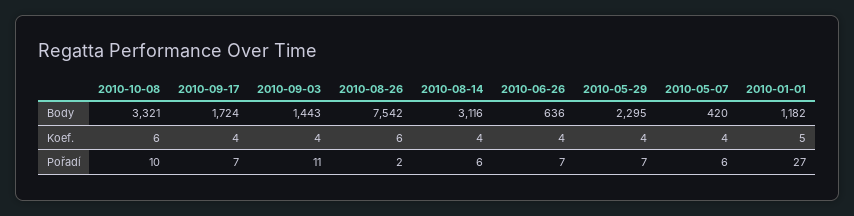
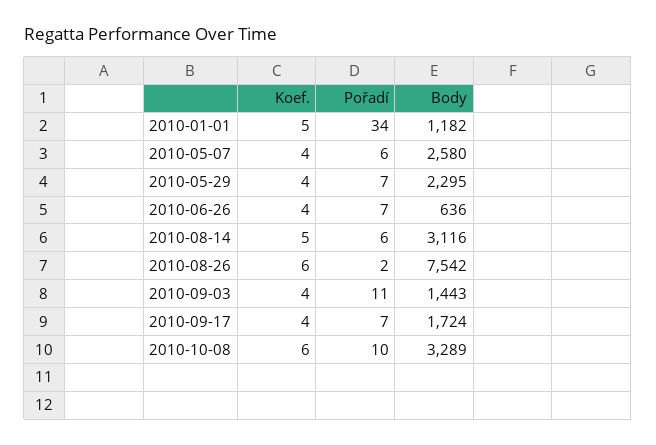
2010-10-08, Body: 3321 -> 3289
2010-05-07, Body: 420 -> 2580
2010-08-14, Koef.: 4 -> 5
2010-01-01, Pořadí: 27 -> 34

